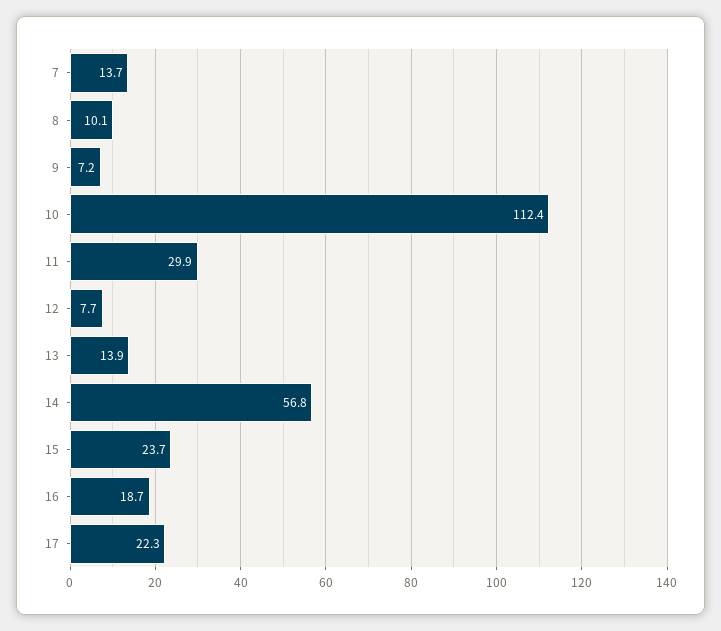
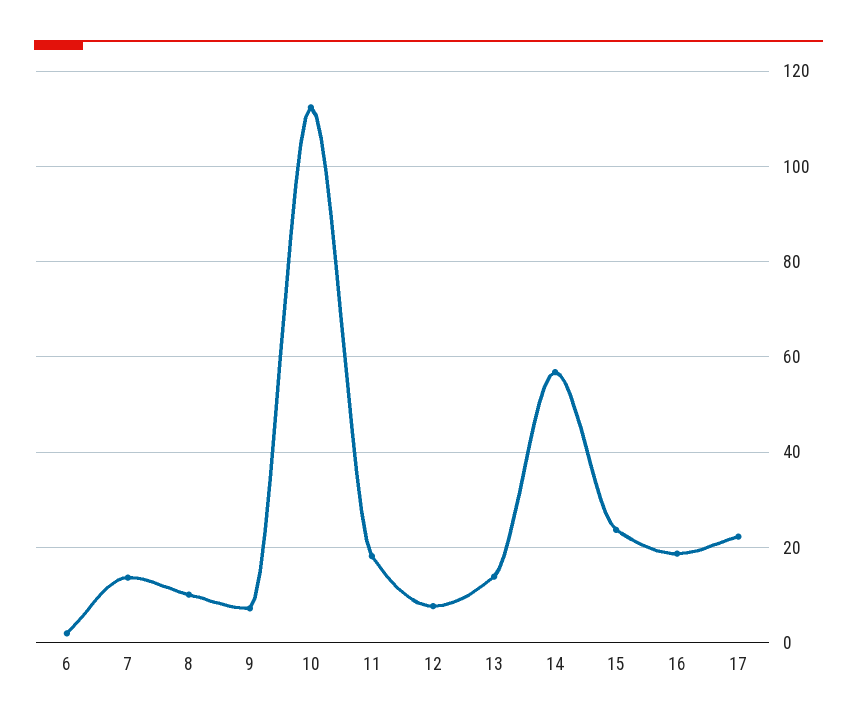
11: 29.9 -> 18
6: none -> 2

